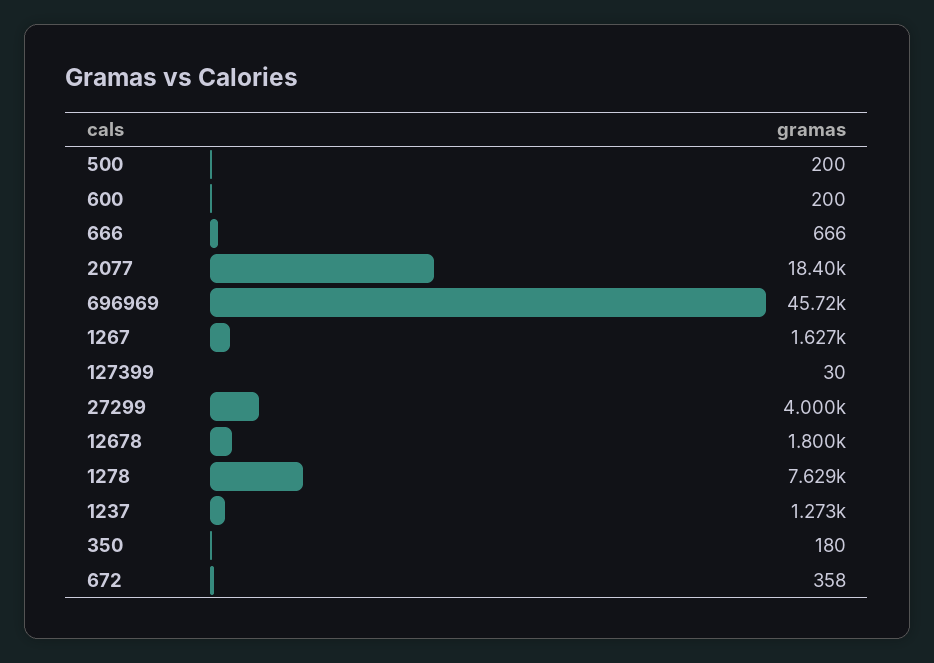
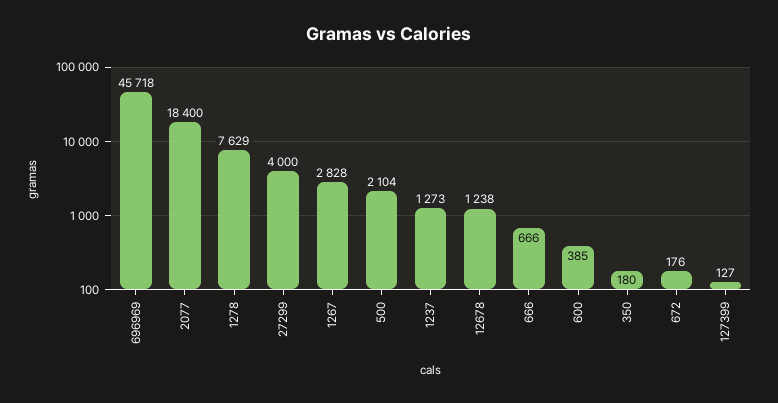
500: 200 -> 2104
600: 200 -> 385
1267: 1627 -> 2828
127399: 30 -> 127
12678: 1800 -> 1238
672: 358 -> 176

